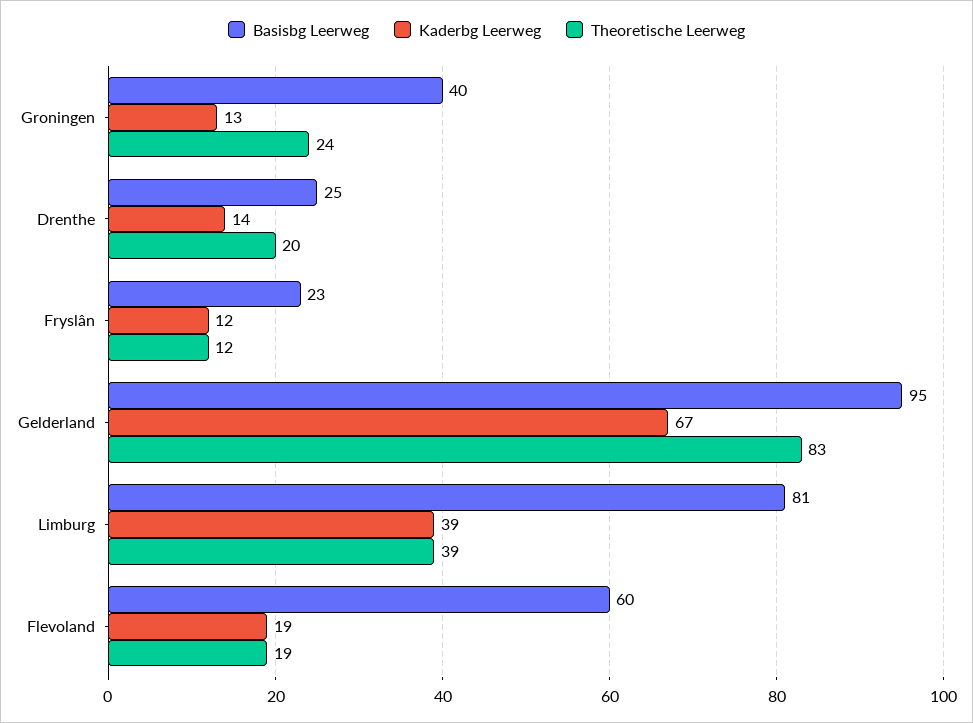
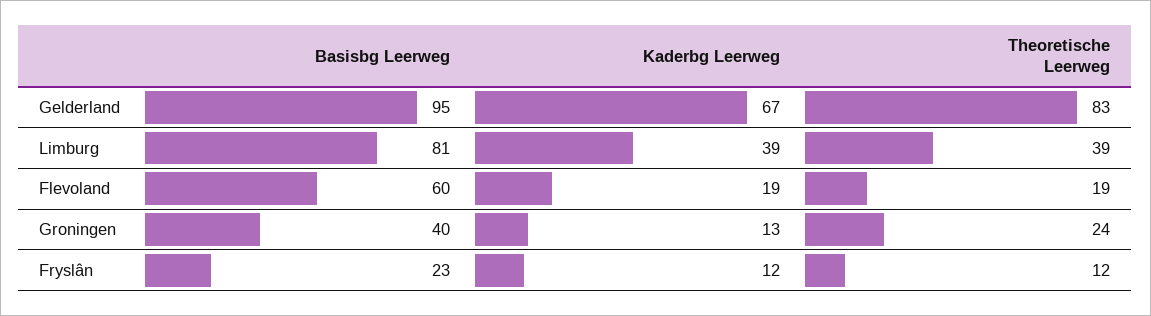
Basisbg Leerweg, Drenthe: 25 -> none
Kaderbg Leerweg, Drenthe: 14 -> none
Theoretische Leerweg, Drenthe: 20 -> none

